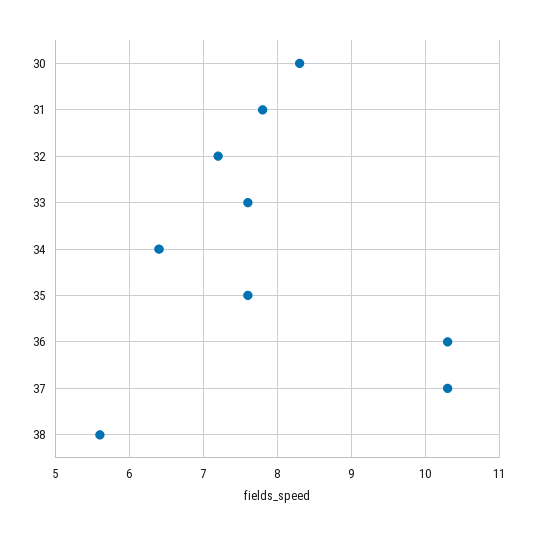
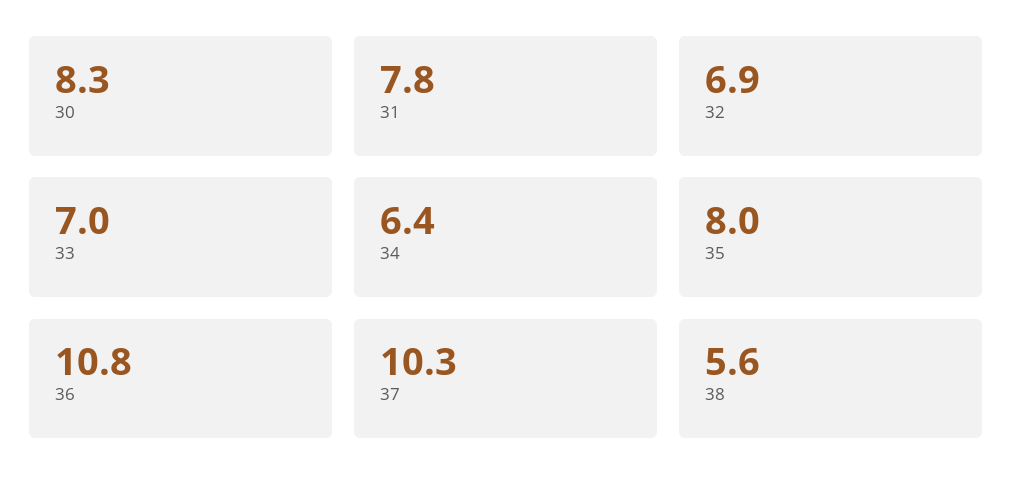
32: 7.2 -> 6.9
33: 7.6 -> 7
35: 7.6 -> 8
36: 10.3 -> 10.8

